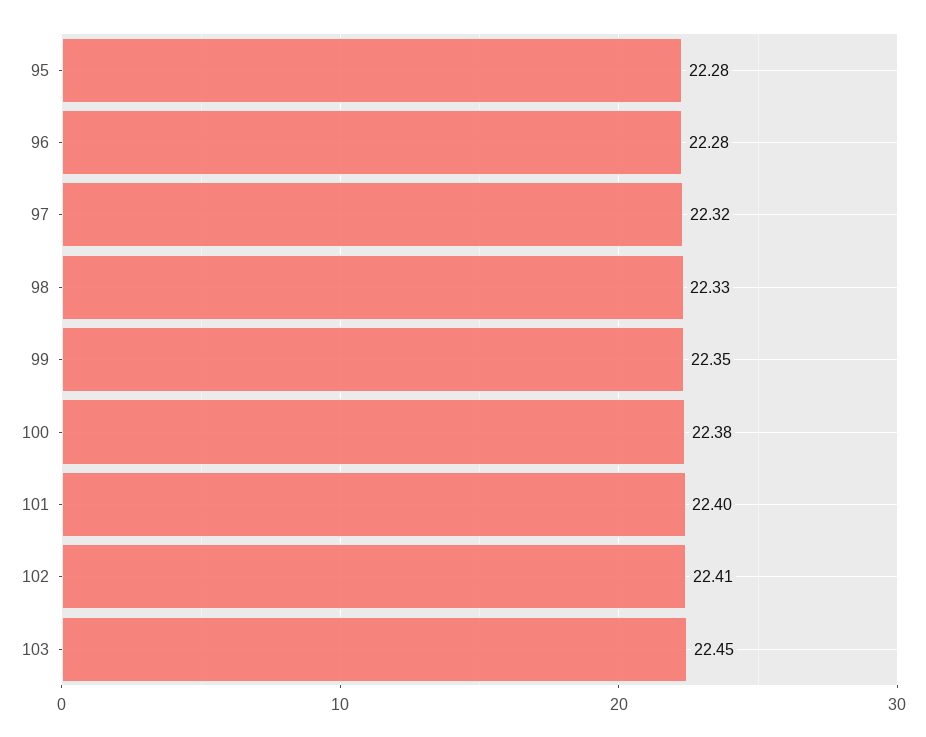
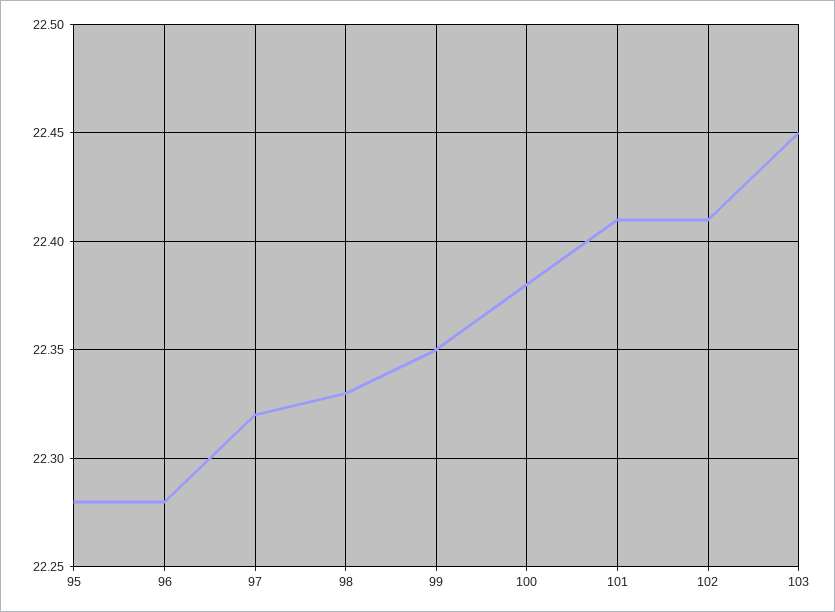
101: 22.4 -> 22.41

